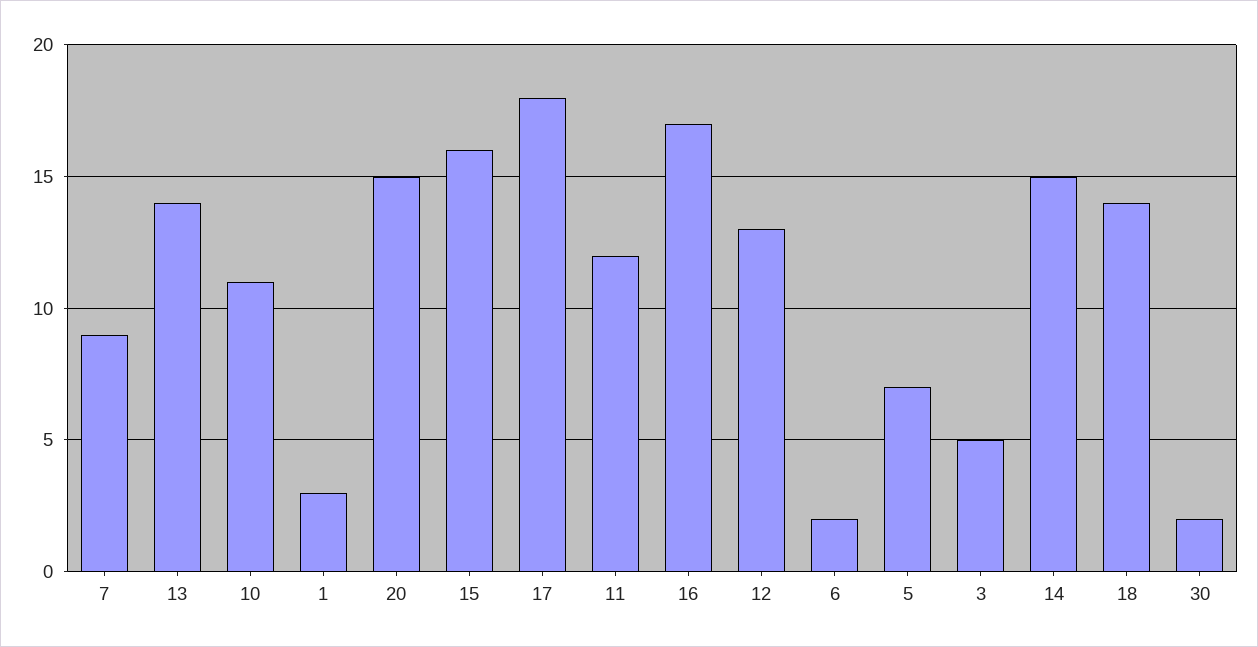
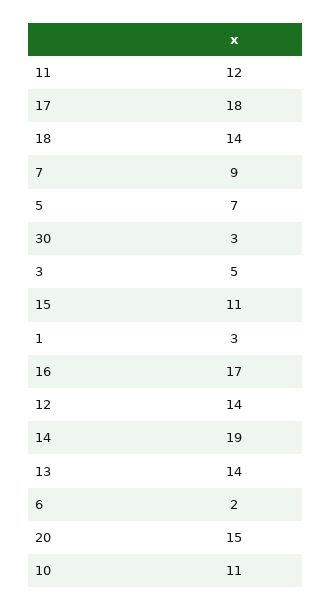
15: 16 -> 11
12: 13 -> 14
14: 15 -> 19
30: 2 -> 3

